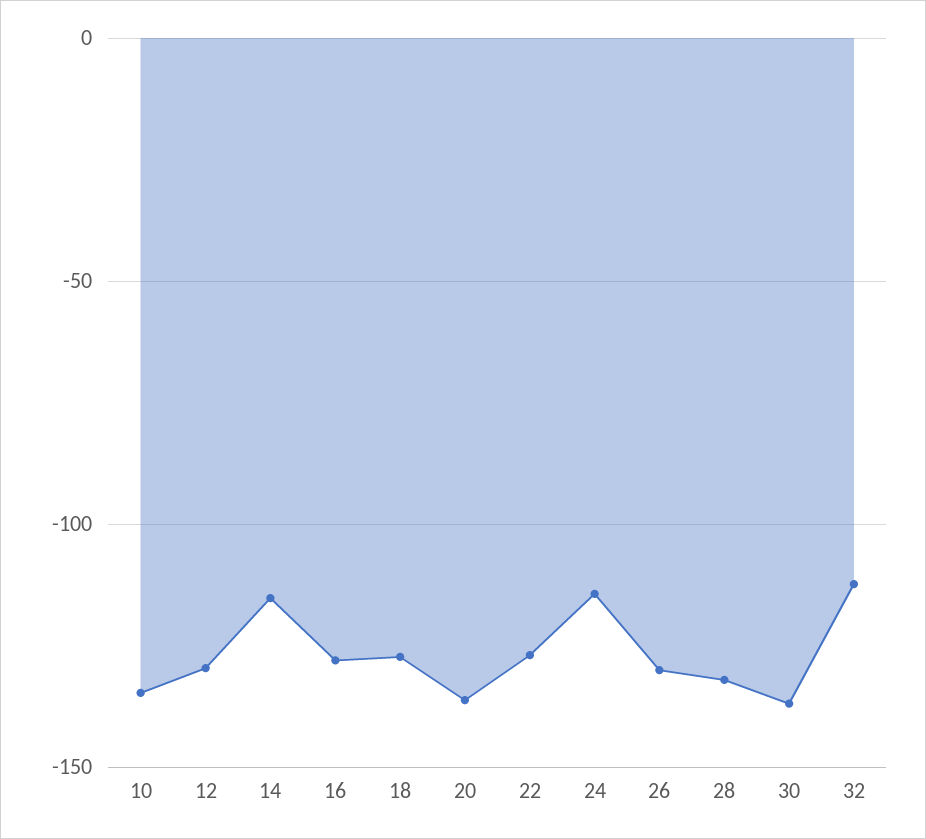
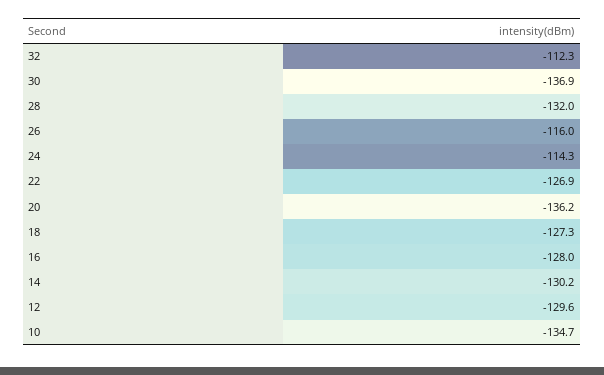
14: -115 -> -130.2
26: -130 -> -116

